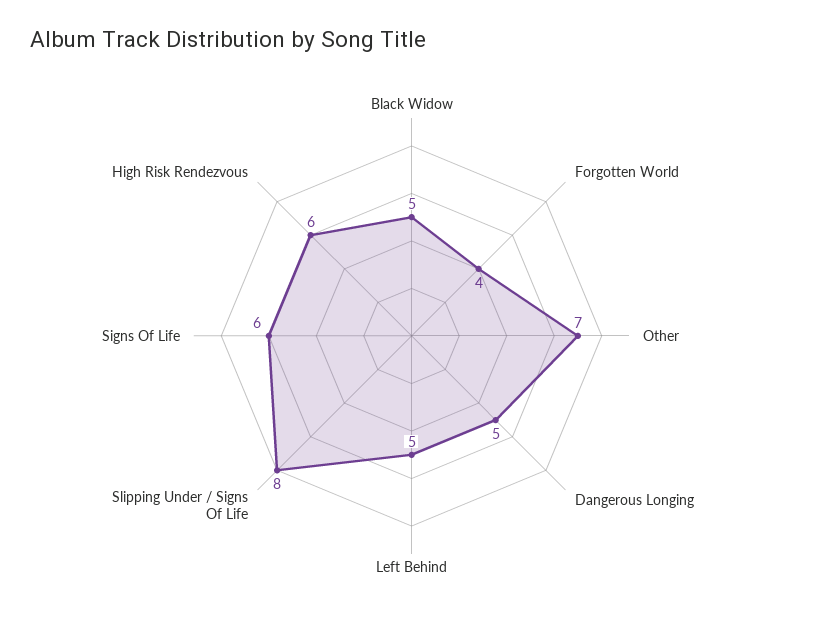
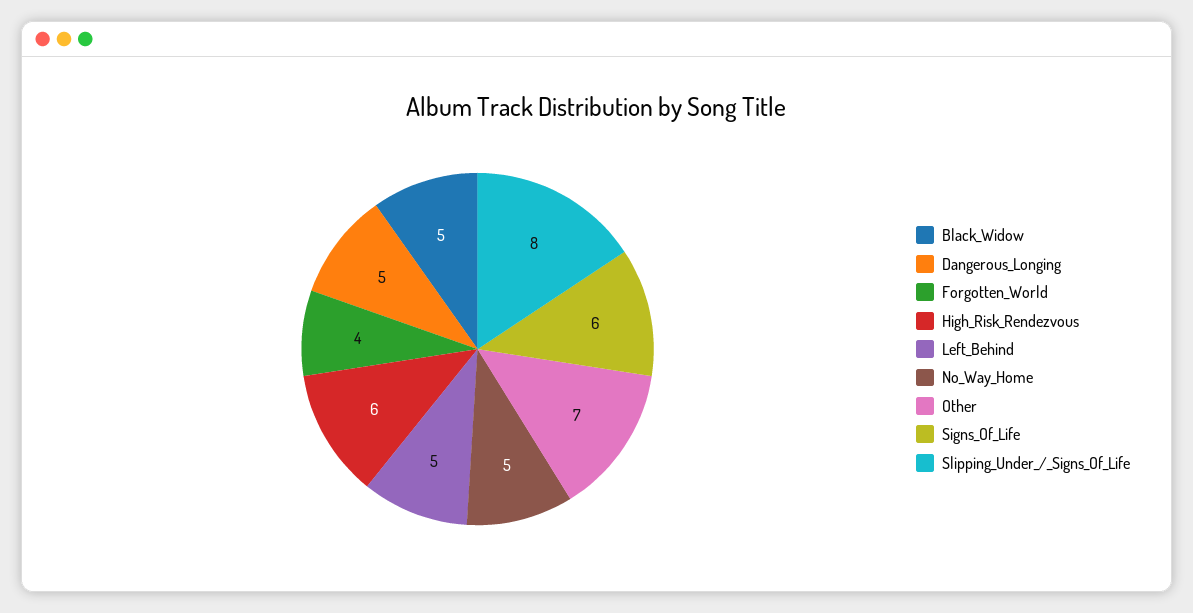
No_Way_Home: none -> 5

